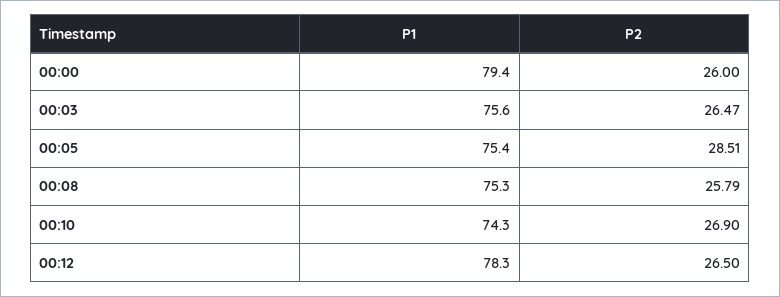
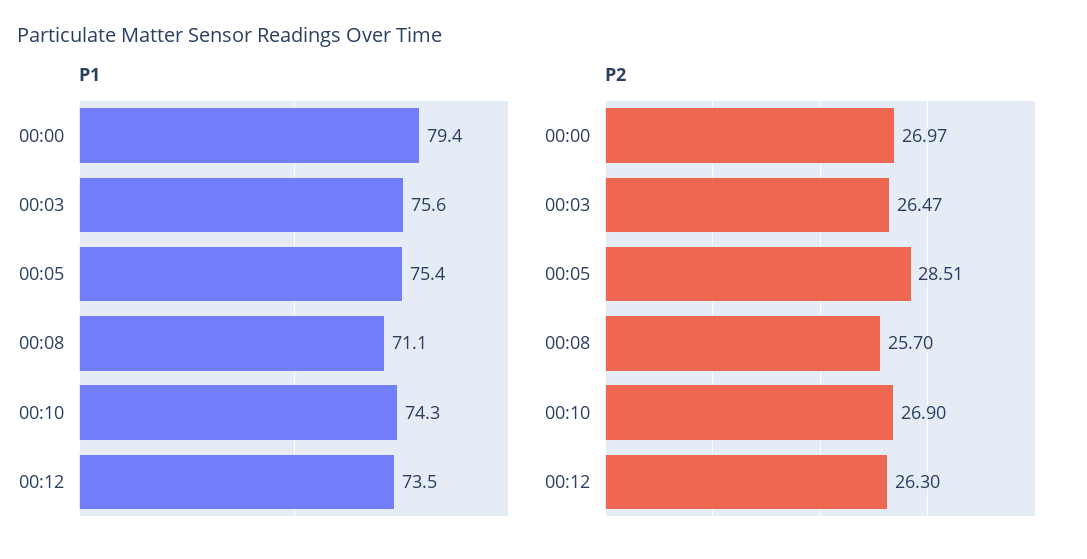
P2, 00:00: 26 -> 26.97
P1, 00:08: 75.3 -> 71.1
P2, 00:08: 25.79 -> 25.7
P1, 00:12: 78.3 -> 73.5
P2, 00:12: 26.5 -> 26.3

